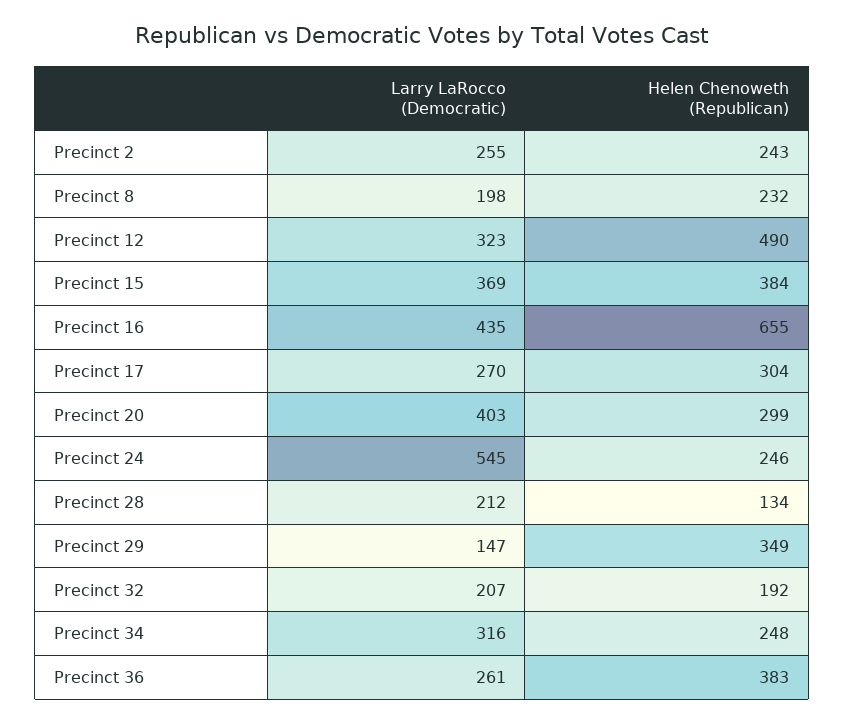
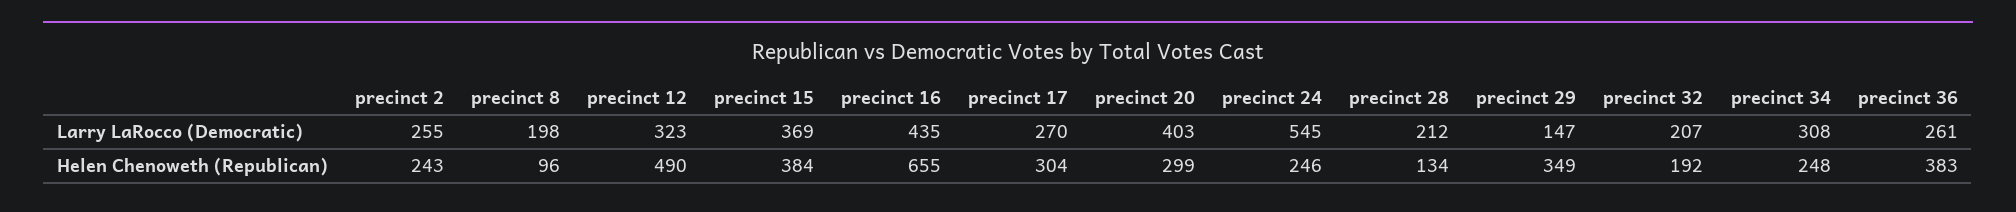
Helen Chenoweth (Republican), Precinct 8: 232 -> 96
Larry LaRocco (Democratic), Precinct 34: 316 -> 308

